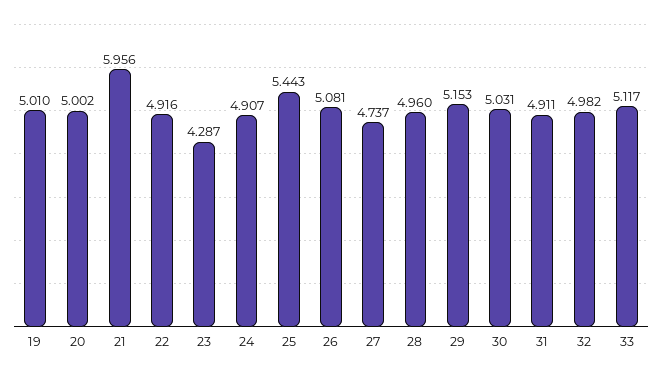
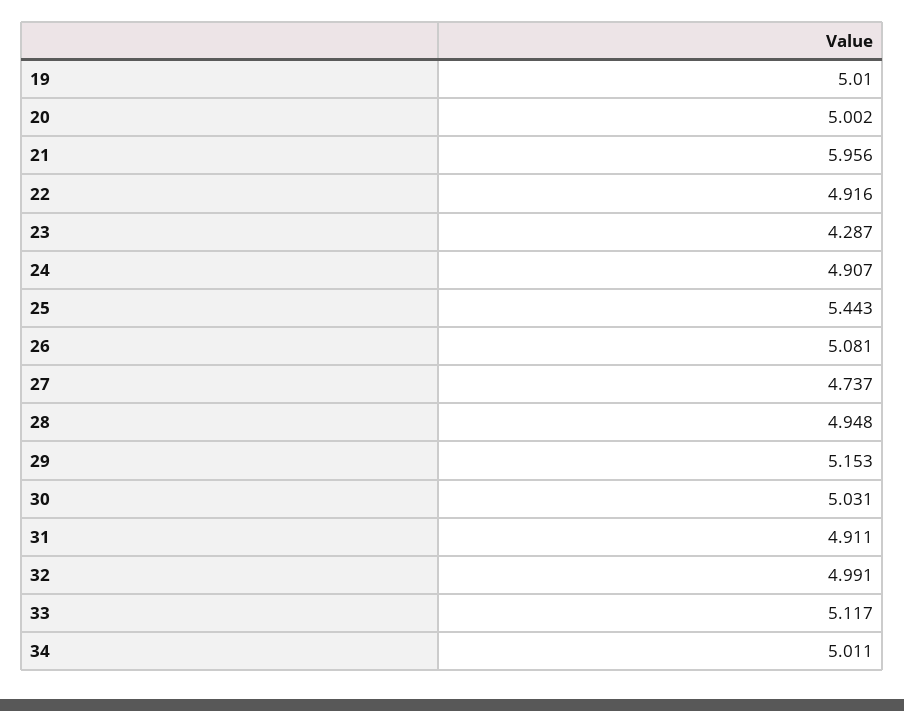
28: 4.96 -> 4.948
32: 4.982 -> 4.991
34: none -> 5.011

